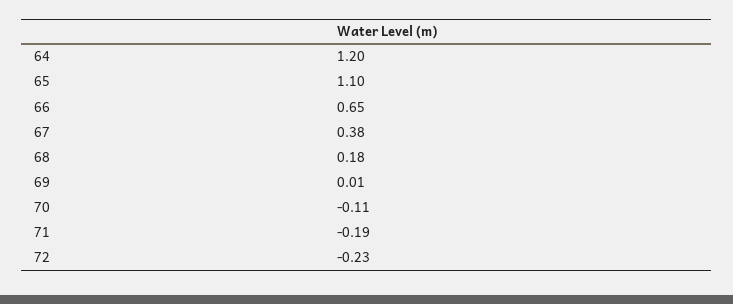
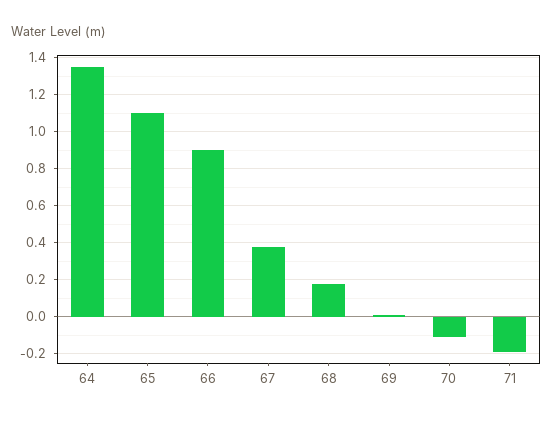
64: 1.2 -> 1.35
66: 0.65 -> 0.9
72: -0.23 -> none

